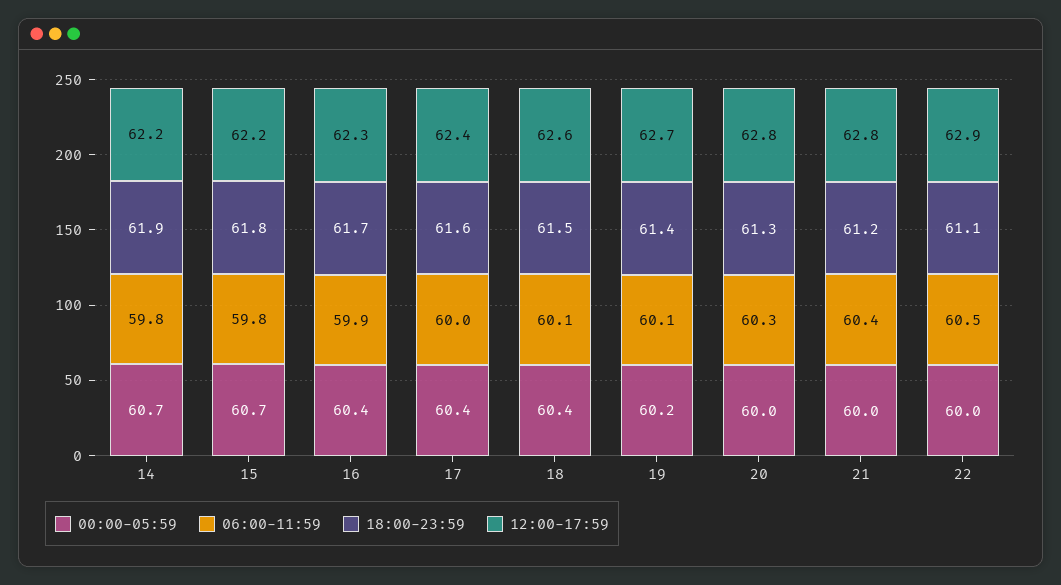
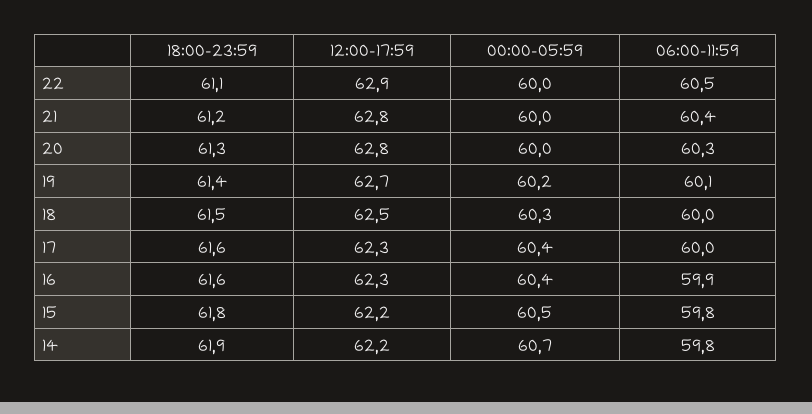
00:00-05:59, 15: 60.7 -> 60.5
18:00-23:59, 16: 61.7 -> 61.6
12:00-17:59, 17: 62.4 -> 62.3
00:00-05:59, 18: 60.4 -> 60.3
06:00-11:59, 18: 60.1 -> 60
12:00-17:59, 18: 62.6 -> 62.5

